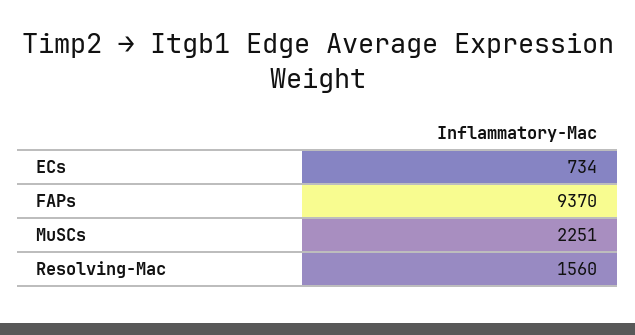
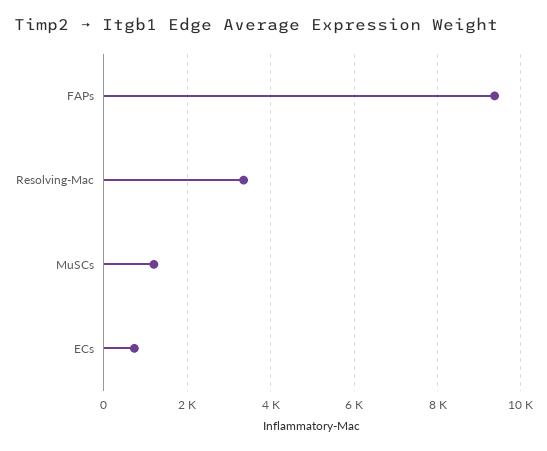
MuSCs: 2251 -> 1200
Resolving-Mac: 1560 -> 3400

